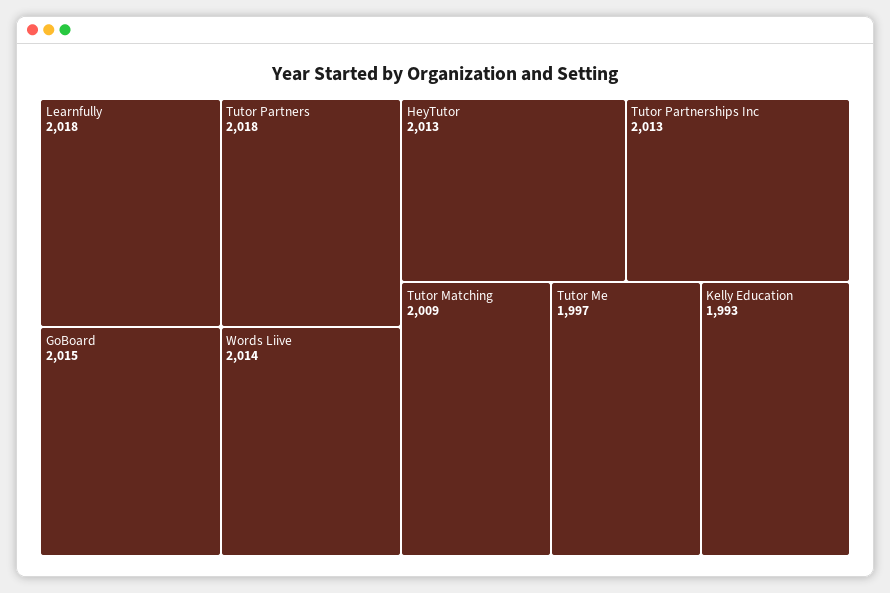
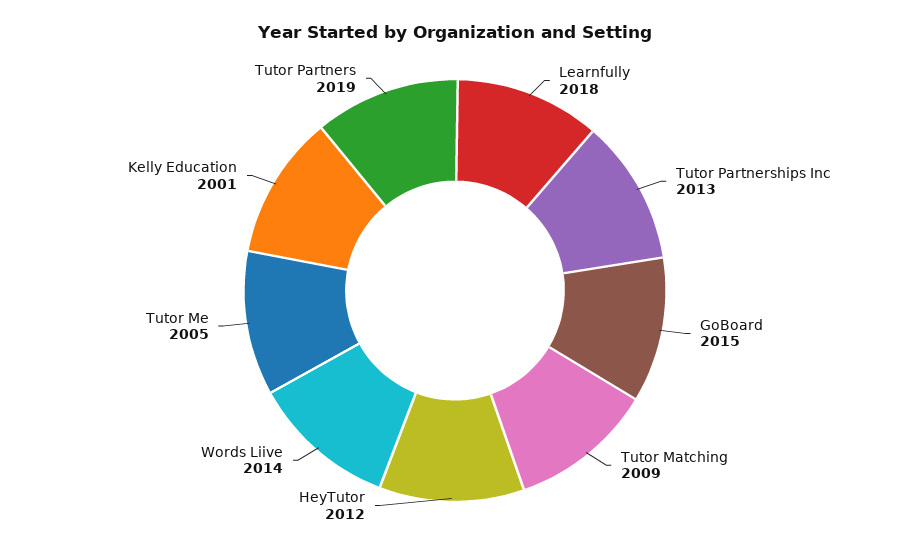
Tutor Partners: 2018 -> 2019
HeyTutor: 2013 -> 2012
Tutor Me: 1997 -> 2005
Kelly Education: 1993 -> 2001

